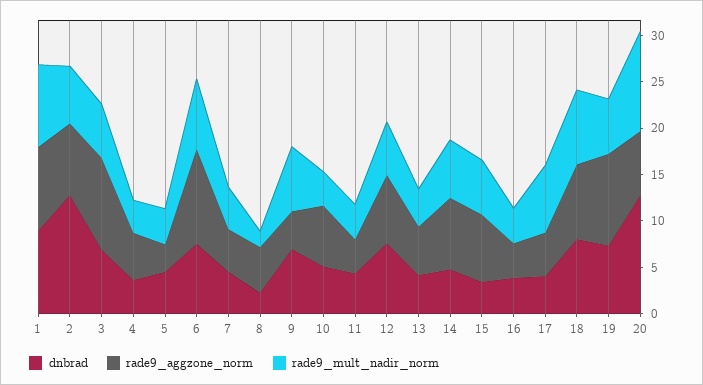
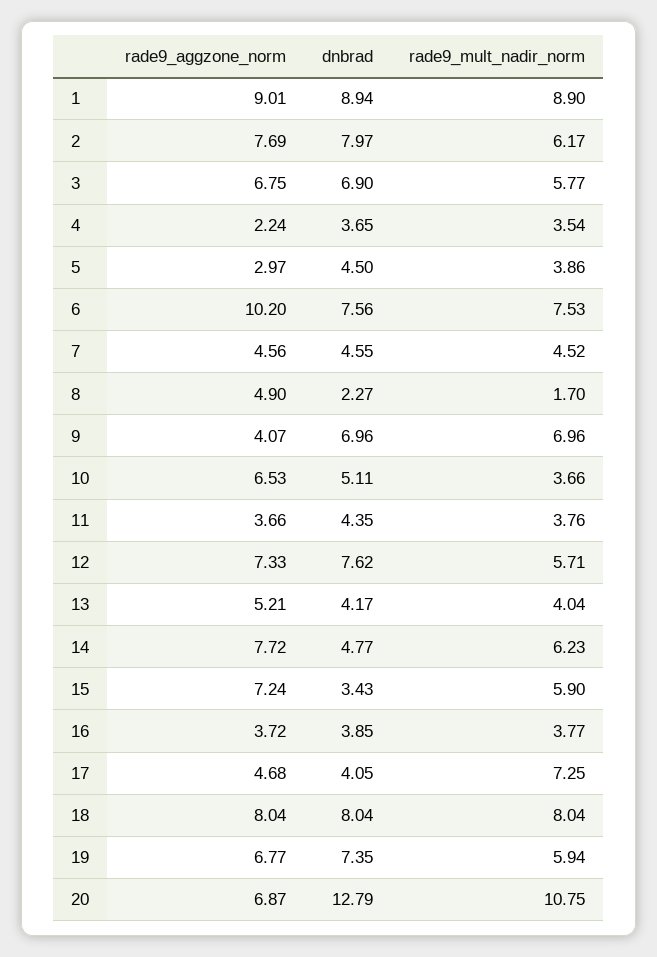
dnbrad, 2: 13 -> 7.97
rade9_aggzone_norm, 3: 10 -> 6.75
rade9_aggzone_norm, 4: 5 -> 2.24
rade9_aggzone_norm, 19: 10 -> 6.77

